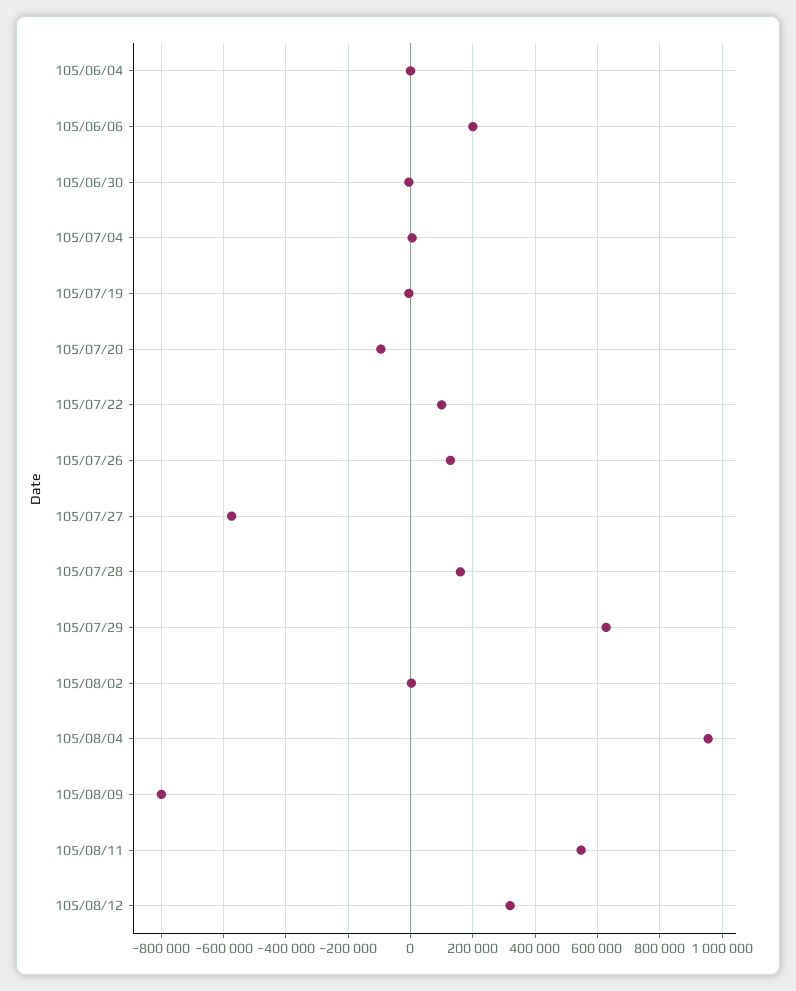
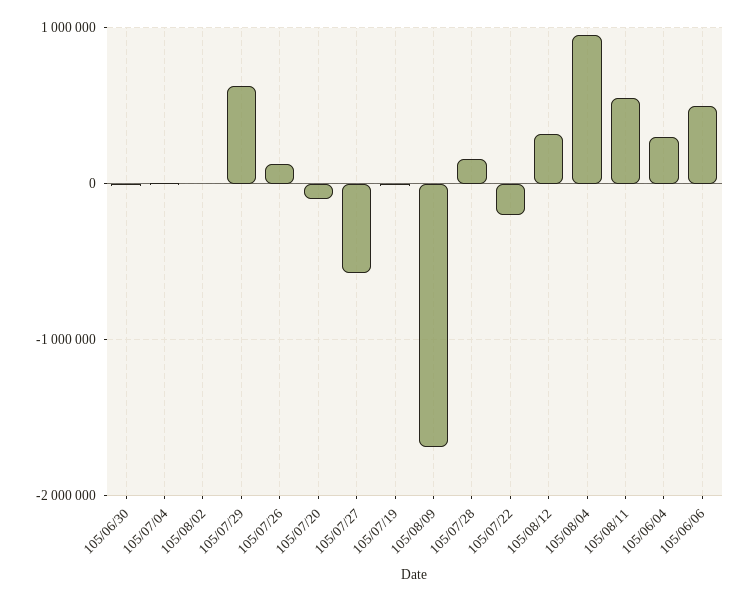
105/06/04: 0 -> 300000
105/06/06: 200000 -> 500000
105/07/22: 100000 -> -200000
105/08/09: -800000 -> -1700000

